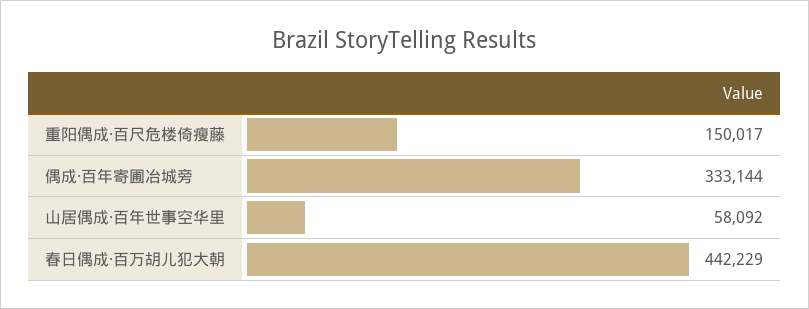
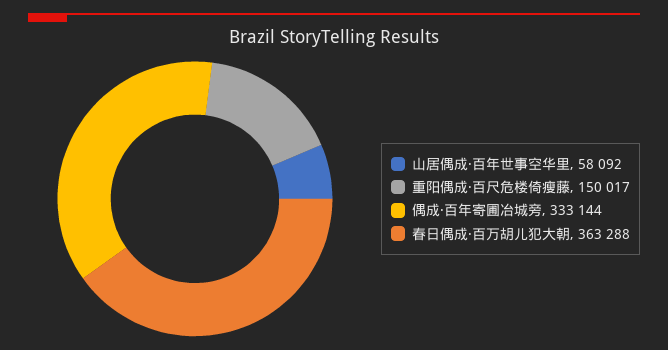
春日偶成·百万胡儿犯大朝: 442229 -> 363288

